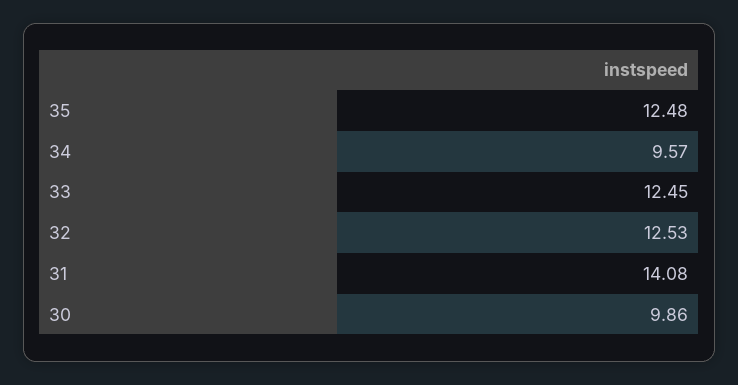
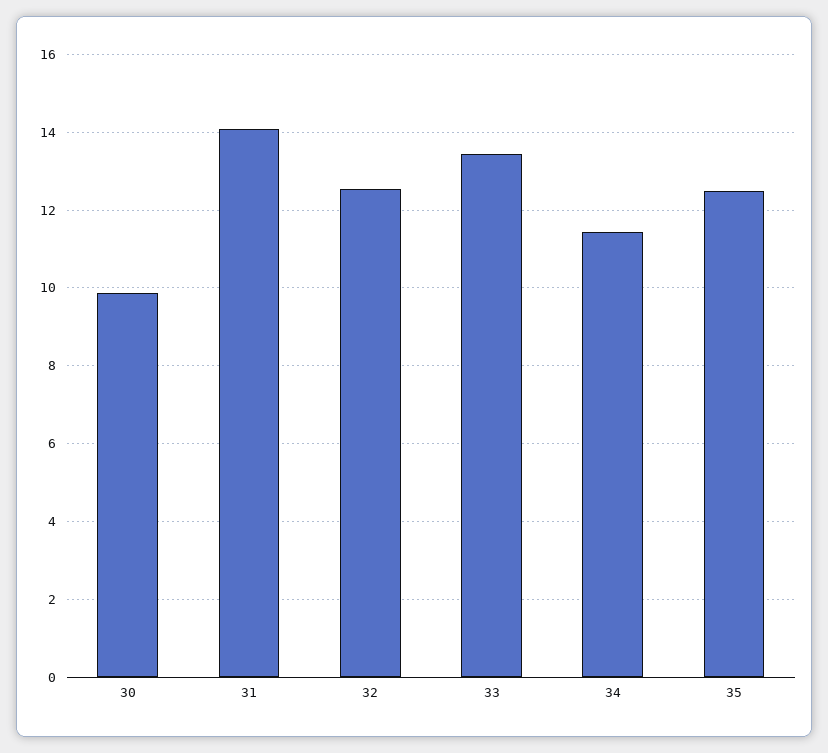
34: 9.57 -> 11.4
33: 12.45 -> 13.4

